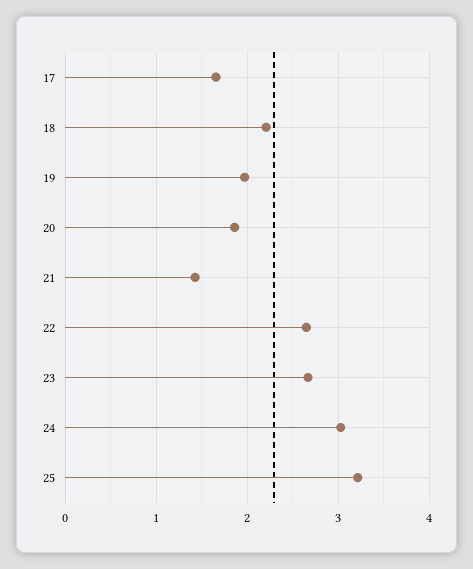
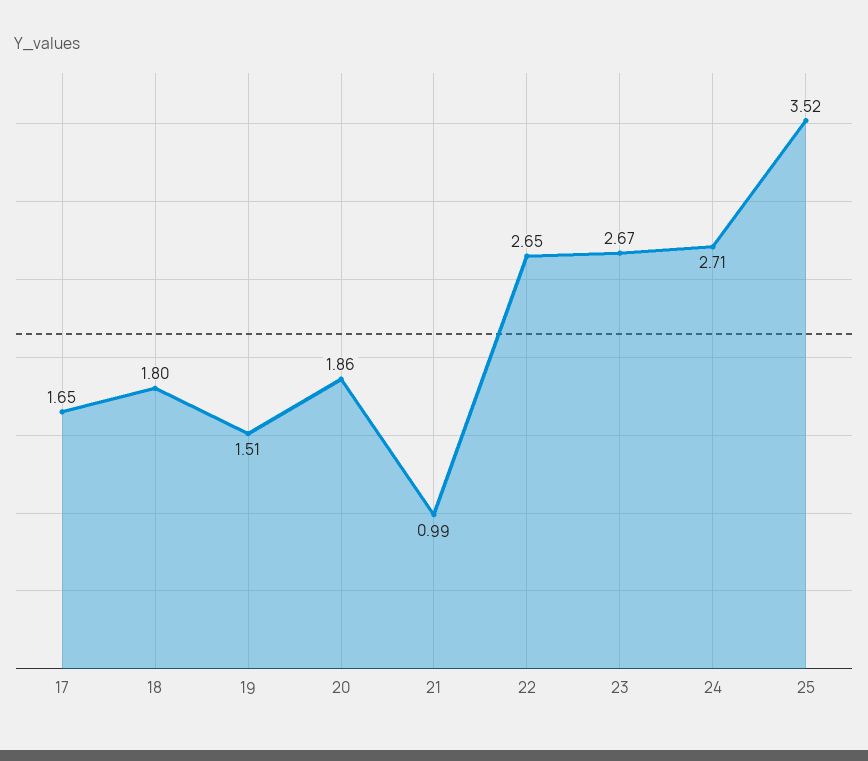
18: 2.2 -> 1.8
19: 2 -> 1.51
21: 1.4 -> 0.99
24: 3 -> 2.71
25: 3.2 -> 3.52

